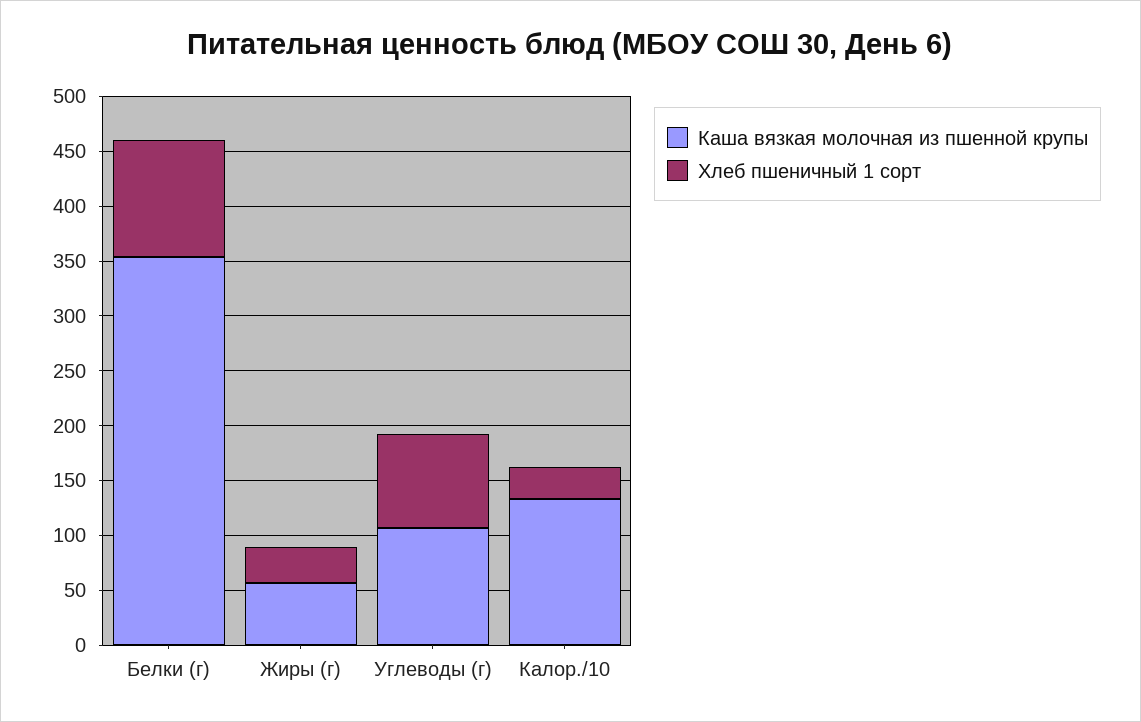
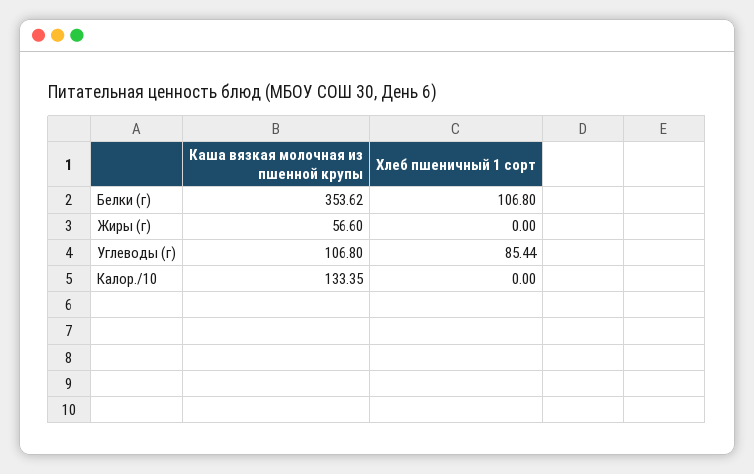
Хлеб пшеничный 1 сорт, Жиры (г): 30 -> 0
Хлеб пшеничный 1 сорт, Калор./10: 30 -> 0

